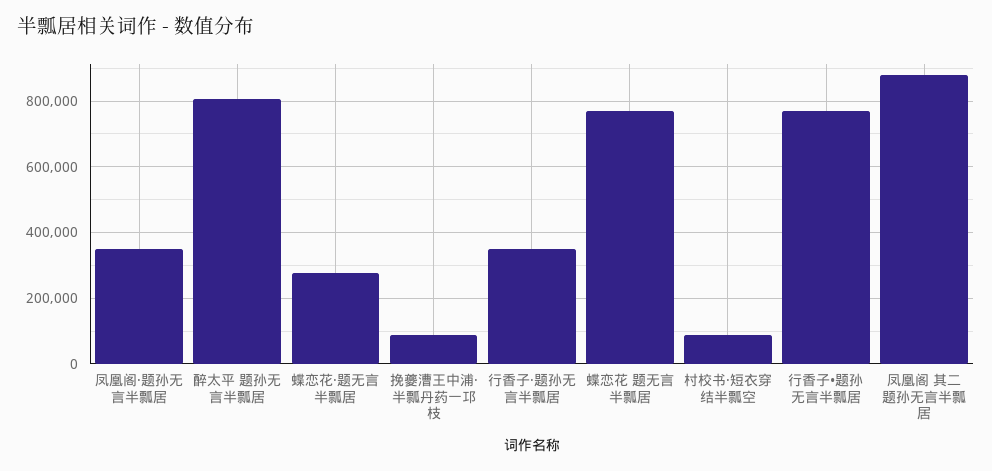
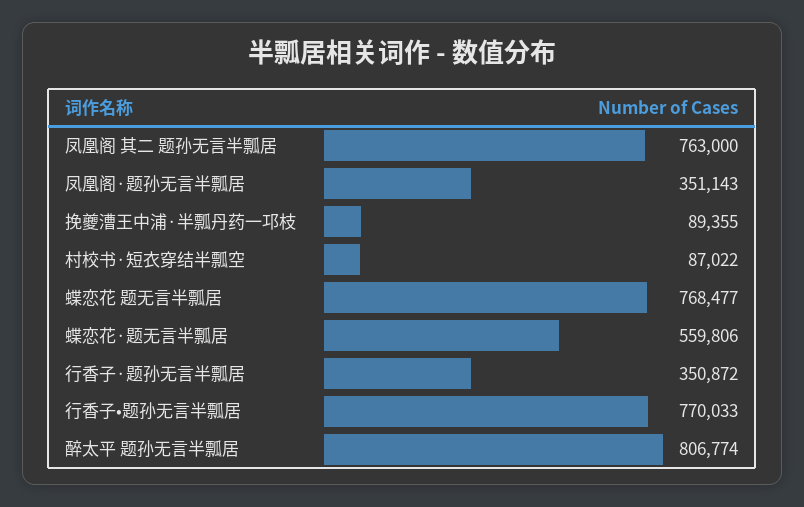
蝶恋花·题无言半瓢居: 280000 -> 559806
凤凰阁 其二 题孙无言半瓢居: 880000 -> 763000

